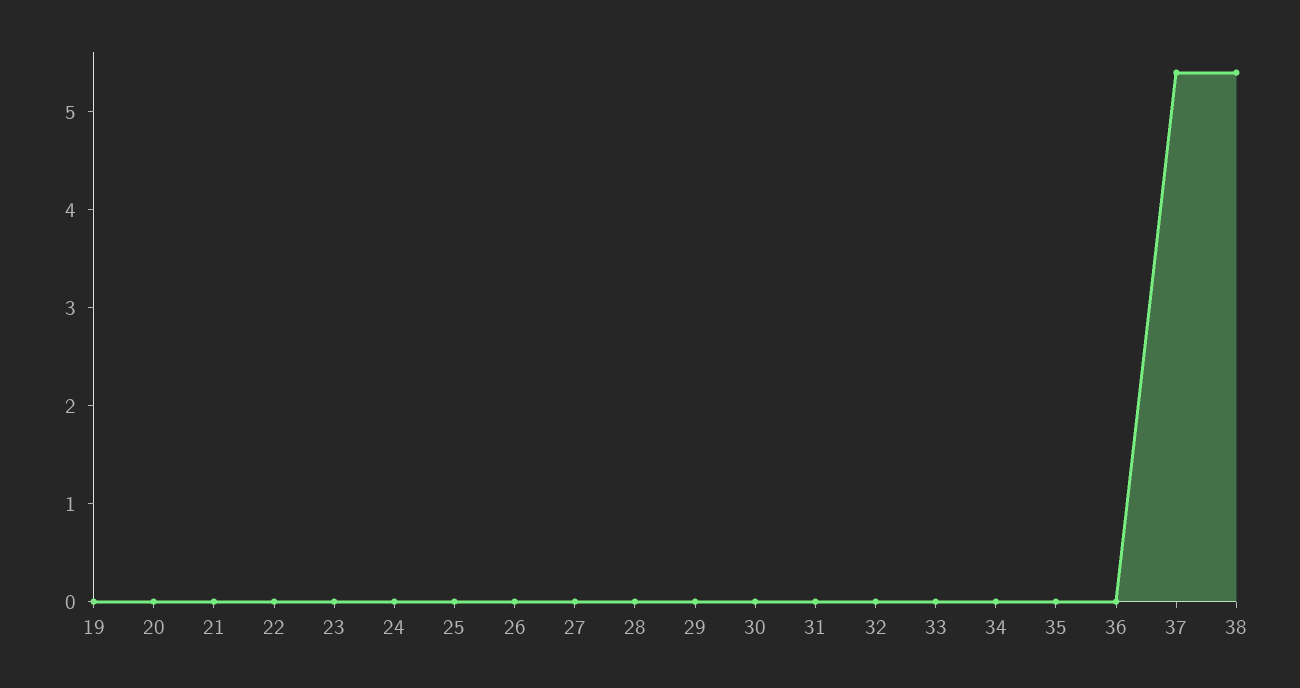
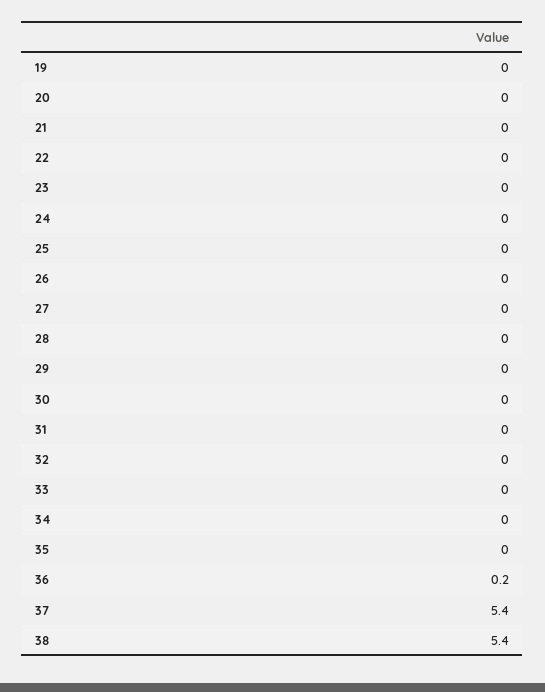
36: 0 -> 0.2

